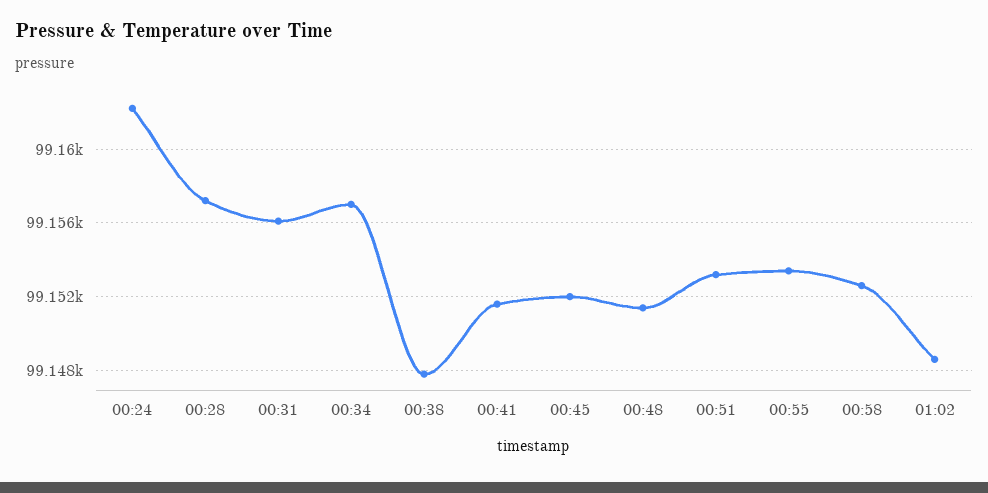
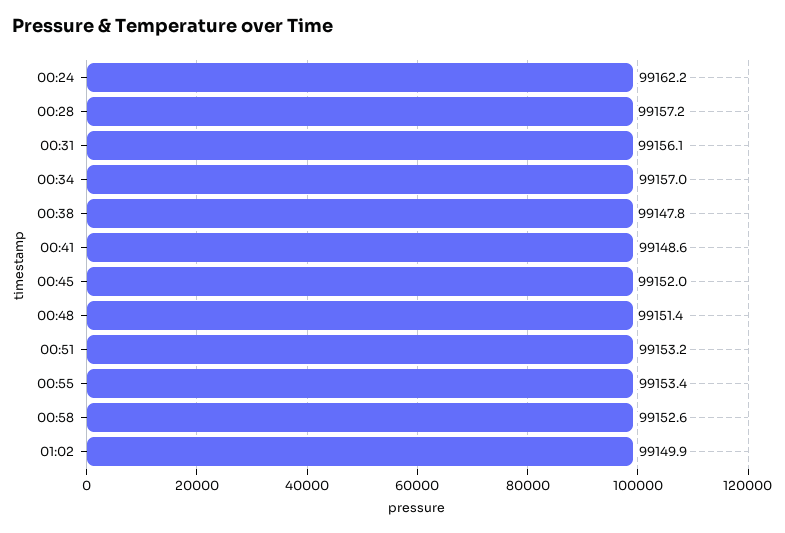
00:41: 99151.5 -> 99148.6
01:02: 99148.5 -> 99149.9

